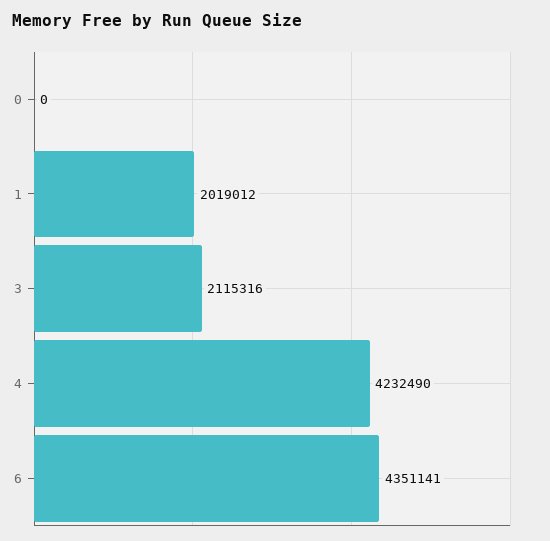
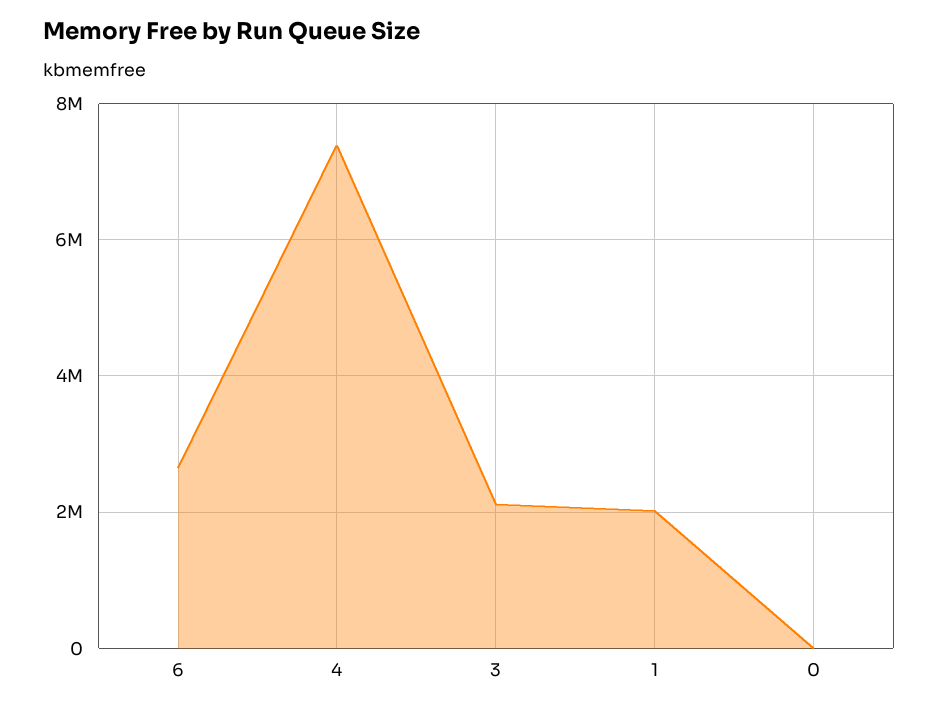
4: 4232490 -> 7400000
6: 4351141 -> 2600000

